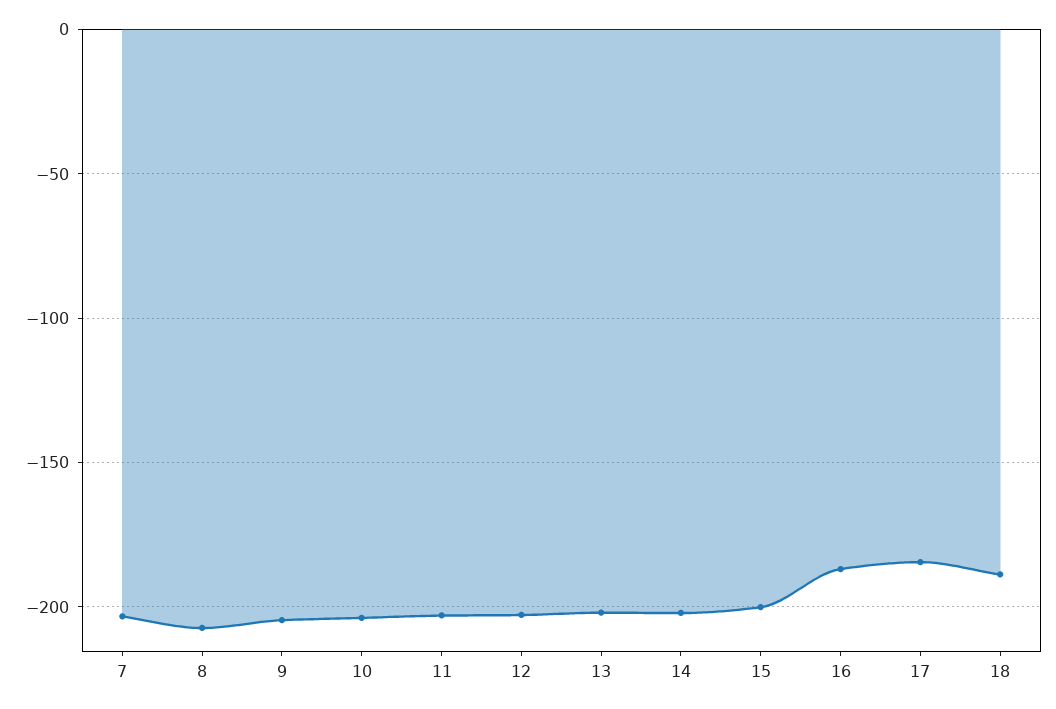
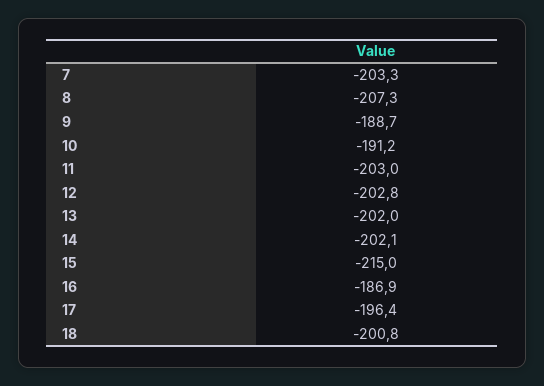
9: -205 -> -188.7
10: -205 -> -191.2
15: -200 -> -215
17: -185 -> -196.4
18: -190 -> -200.8

